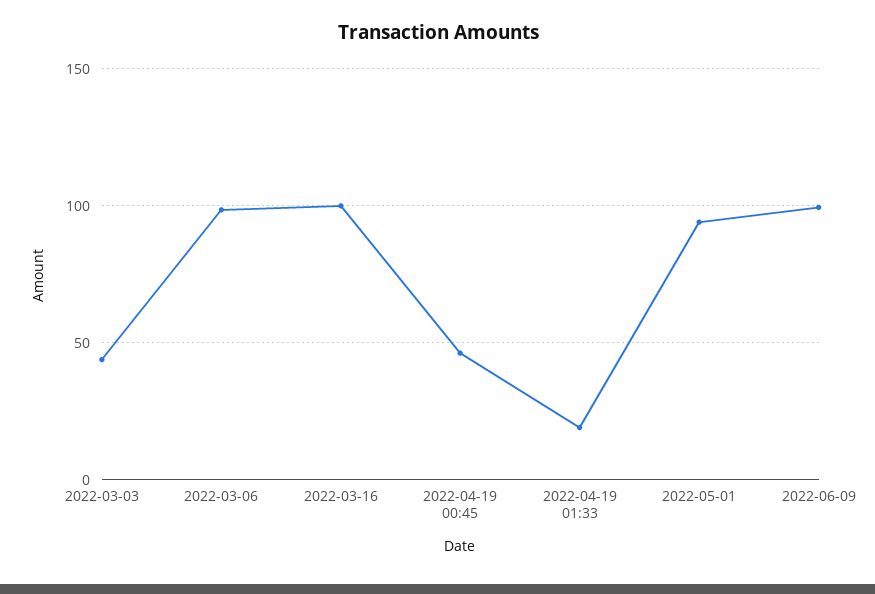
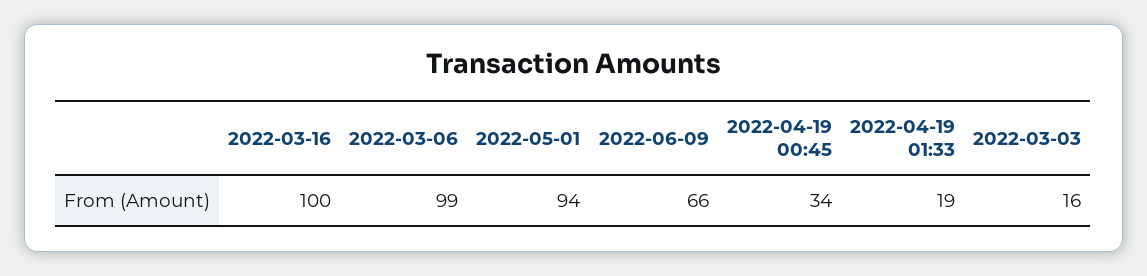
2022-03-03: 45 -> 16
2022-04-19 00:45: 45 -> 34
2022-06-09: 100 -> 66

